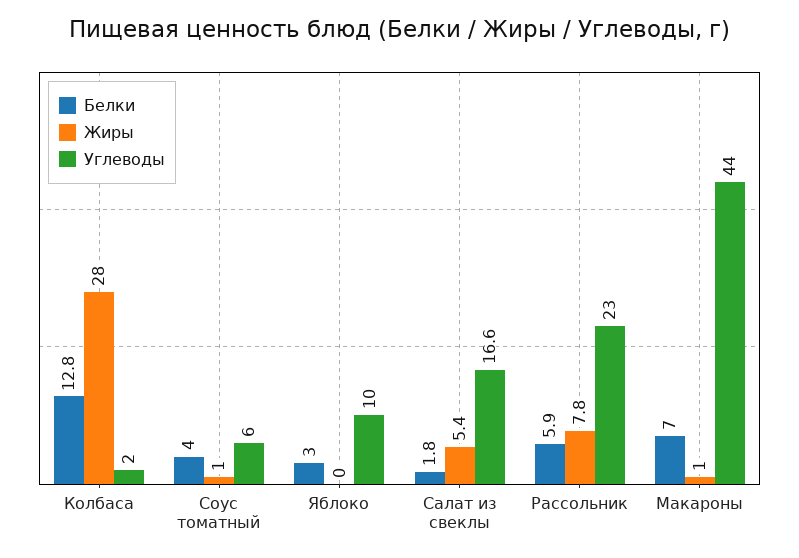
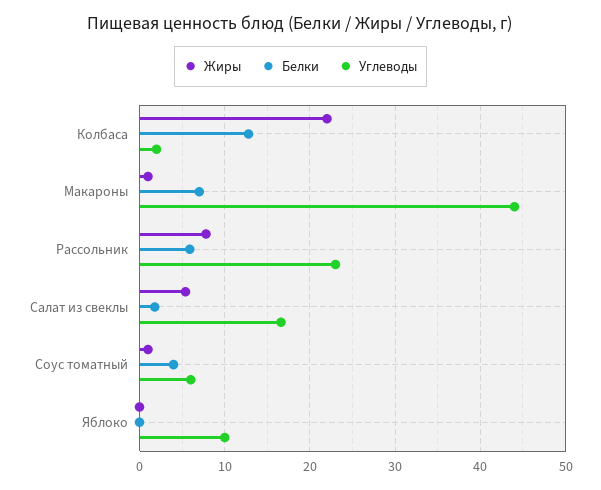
Жиры, Колбаса: 28 -> 22
Белки, Яблоко: 3 -> 0

